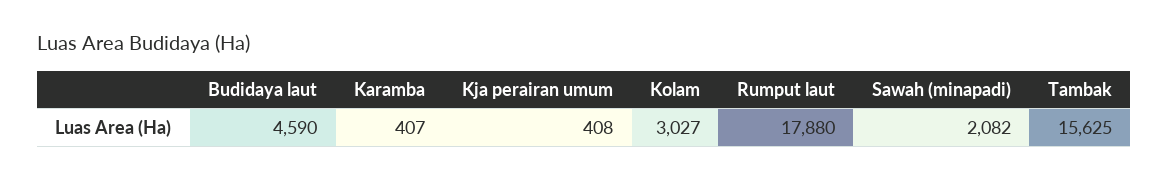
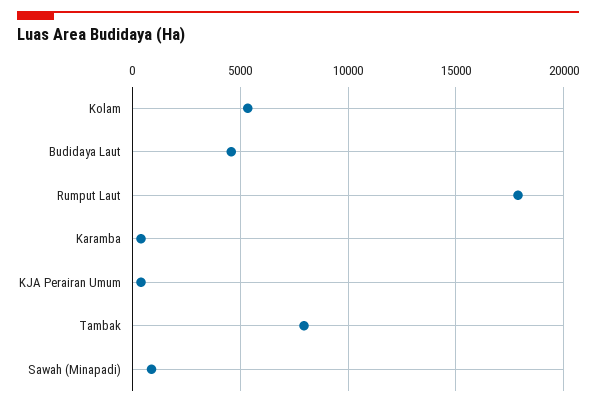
Kolam: 3027 -> 5500
Sawah (minapadi): 2082 -> 1000
Tambak: 15625 -> 8000

